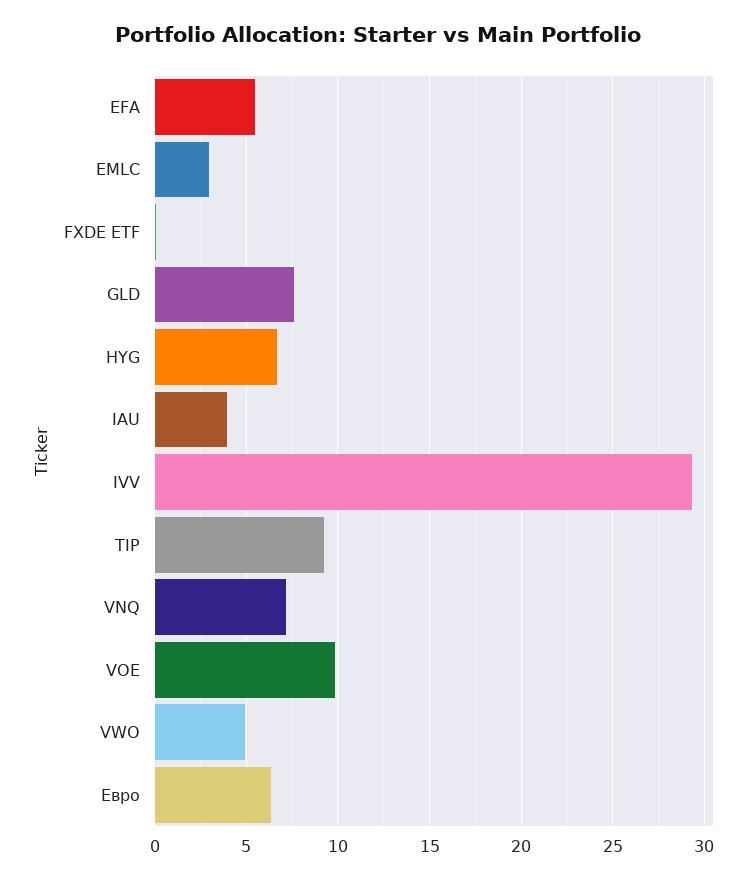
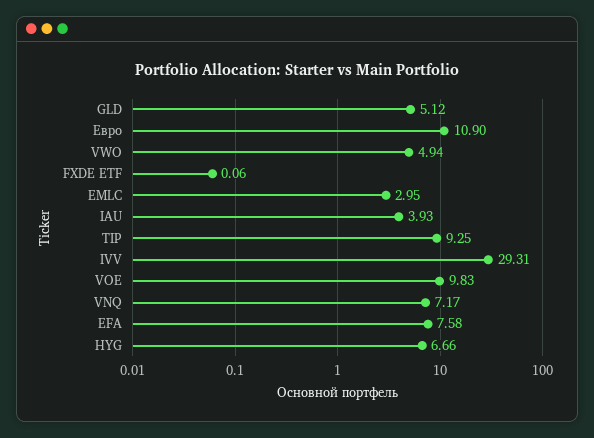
EFA: 5.5 -> 7.58
GLD: 7.5 -> 5.12
Евро: 6.5 -> 10.9

